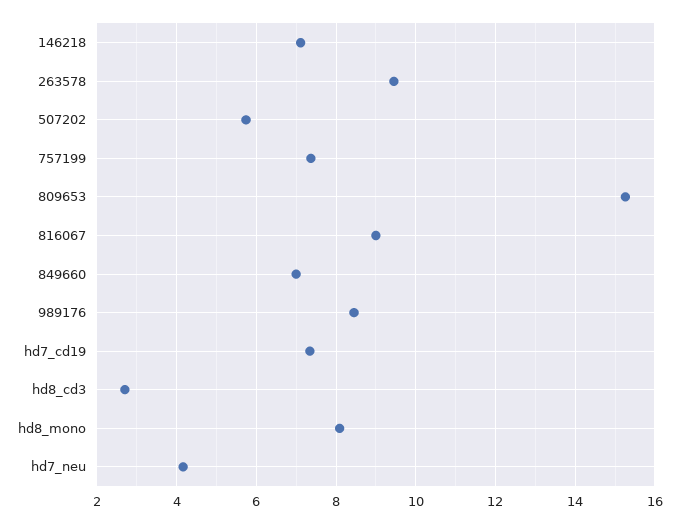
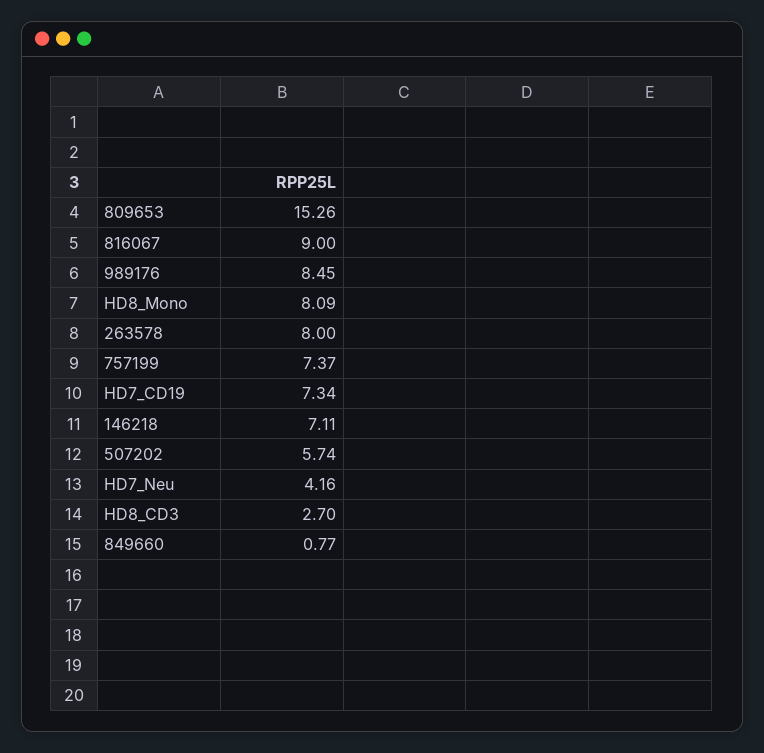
263578: 9.4 -> 8
849660: 7 -> 0.77

